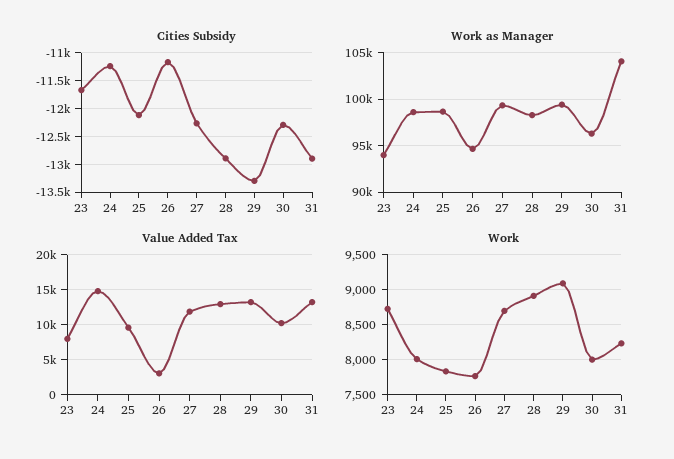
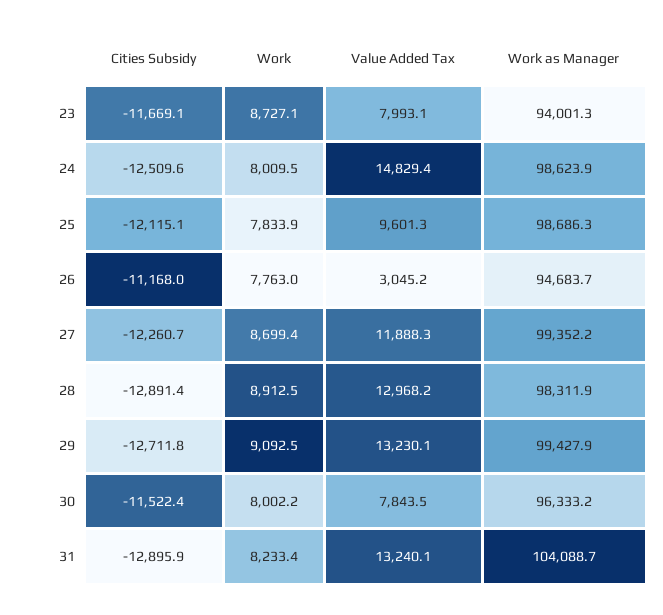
Cities Subsidy, 24: -11250 -> -12509.6
Cities Subsidy, 29: -13250 -> -12711.8
Cities Subsidy, 30: -12250 -> -11522.4
Value Added Tax, 30: 10000 -> 7843.5

